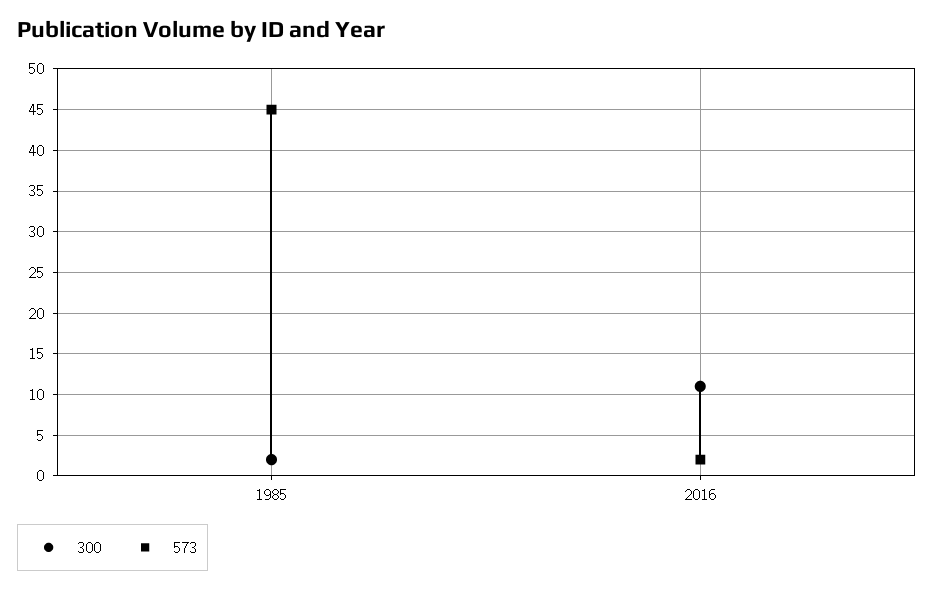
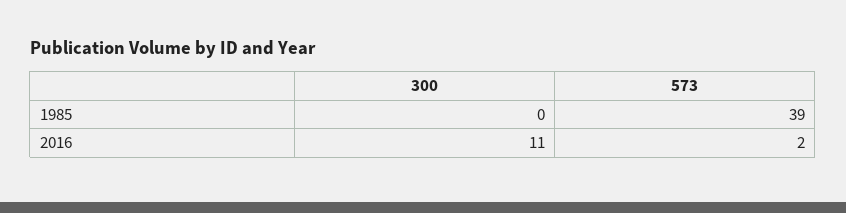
300, 1985: 2 -> 0
573, 1985: 45 -> 39

